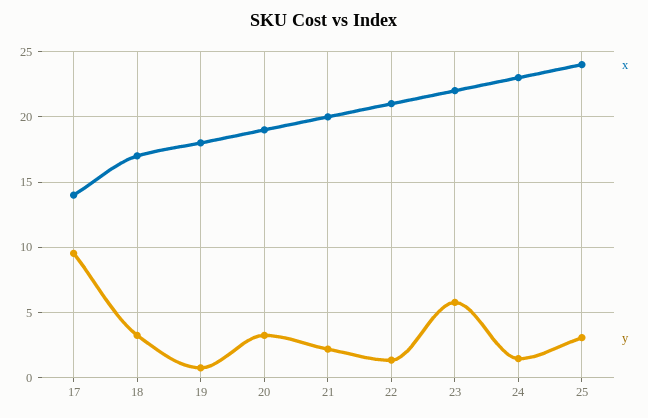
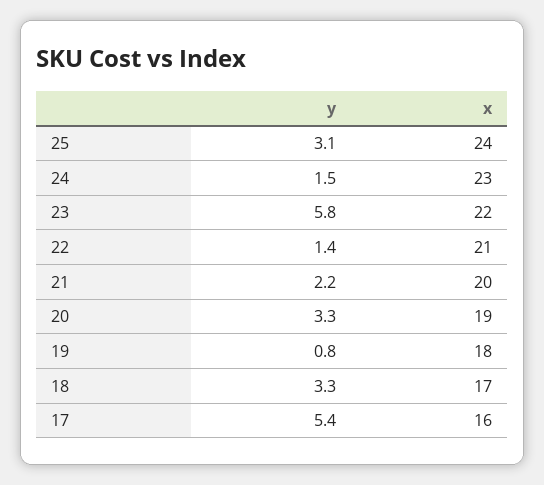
x, 17: 14 -> 16
y, 17: 9.5 -> 5.4

